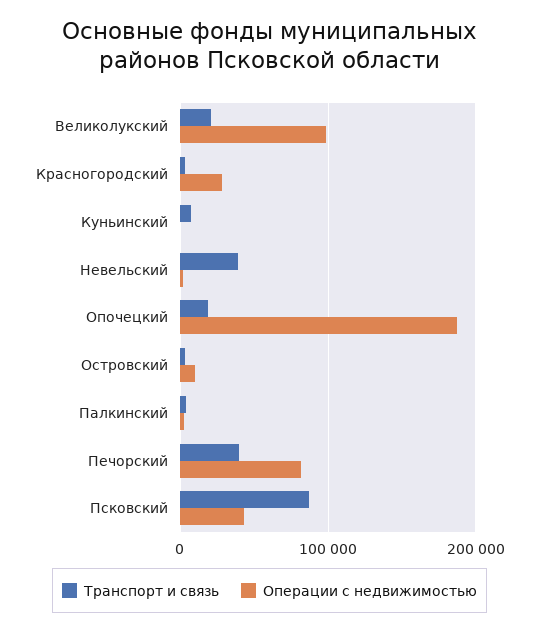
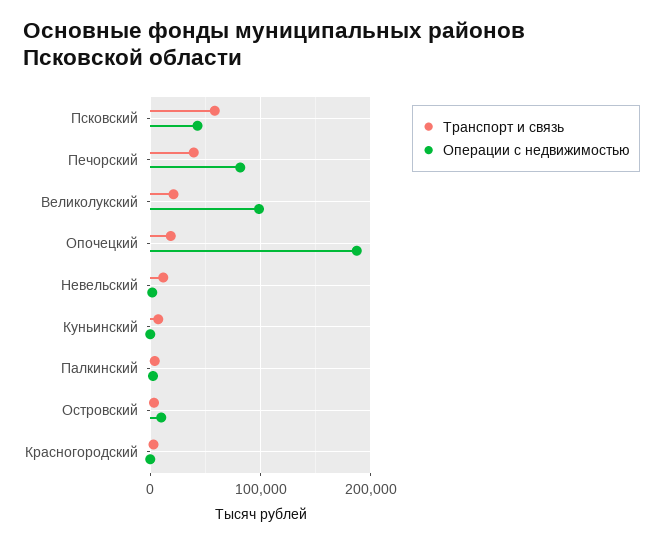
Операции с недвижимостью, Красногородский: 30000 -> 0
Транспорт и связь, Невельский: 40000 -> 10000
Транспорт и связь, Псковский: 90000 -> 60000

